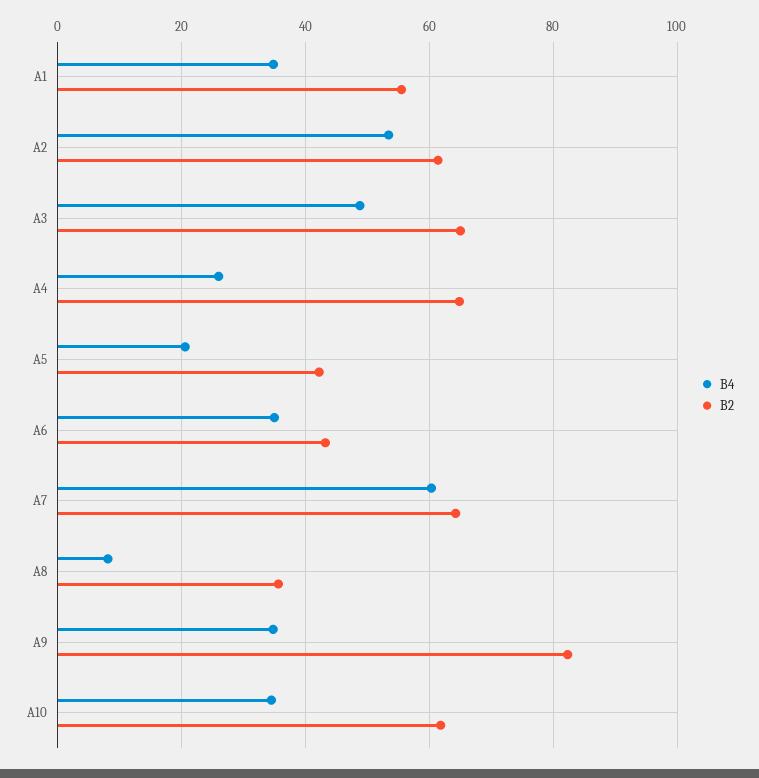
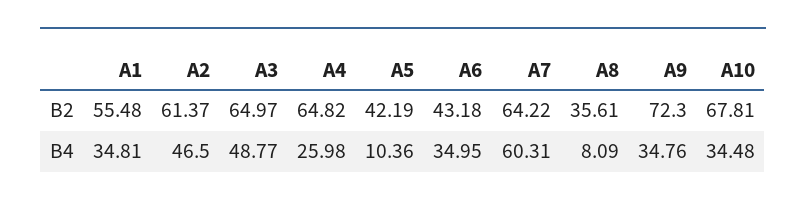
B4, A2: 54 -> 46.5
B4, A5: 20 -> 10.36
B2, A9: 82 -> 72.3
B2, A10: 62 -> 67.81

